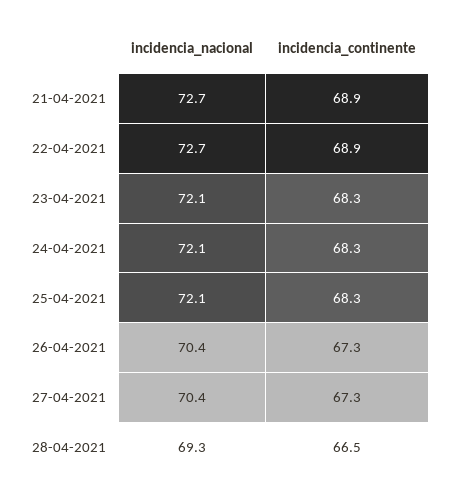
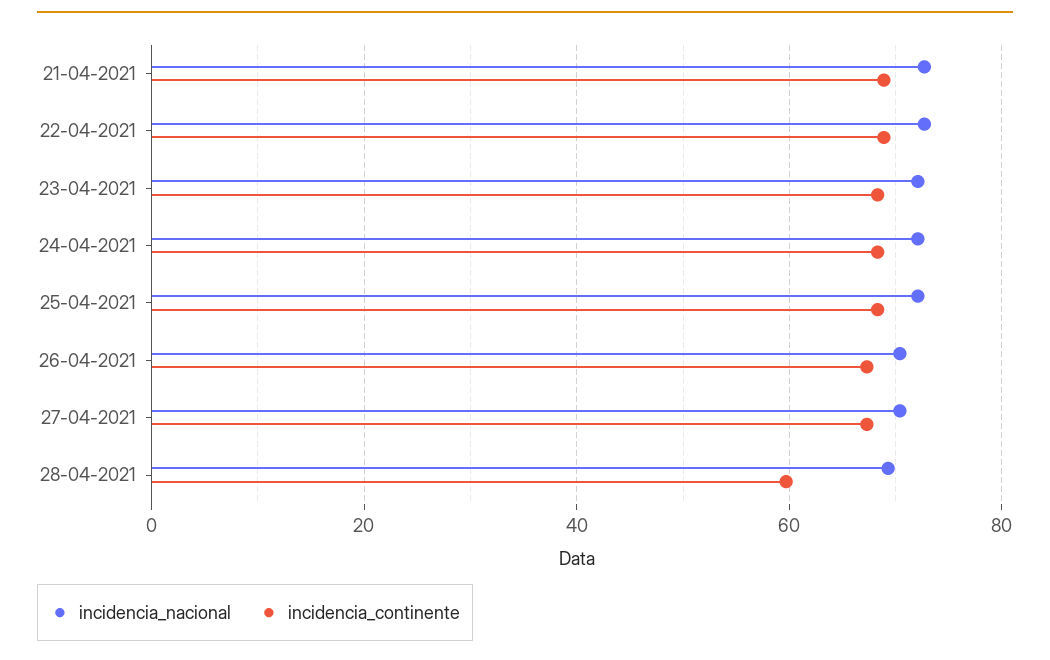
incidencia_continente, 28-04-2021: 66.5 -> 60

